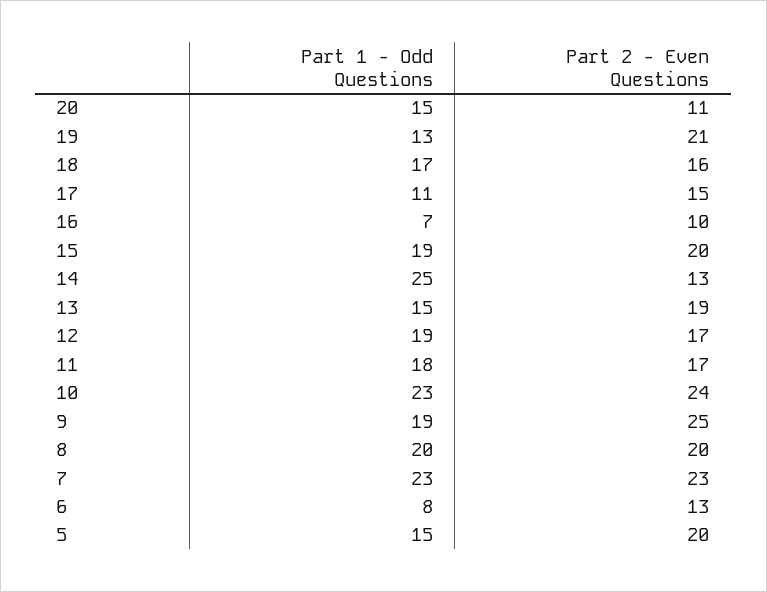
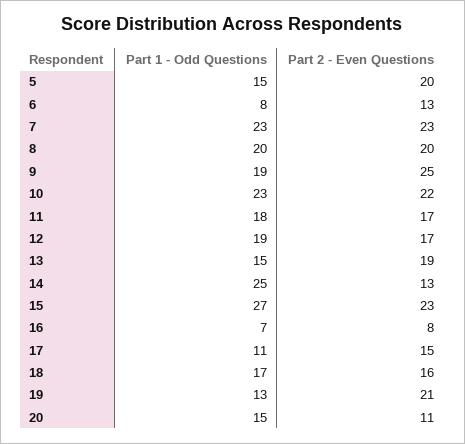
Part 2 - Even Questions, 16: 10 -> 8
Part 1 - Odd Questions, 15: 19 -> 27
Part 2 - Even Questions, 15: 20 -> 23
Part 2 - Even Questions, 10: 24 -> 22

